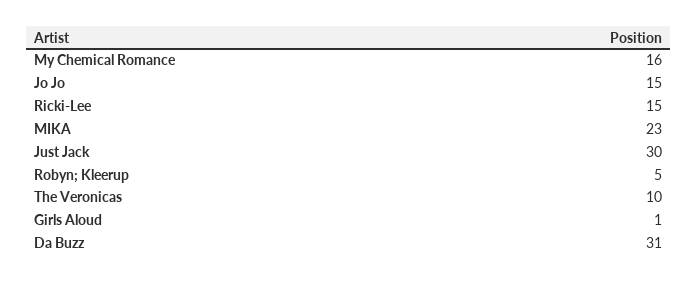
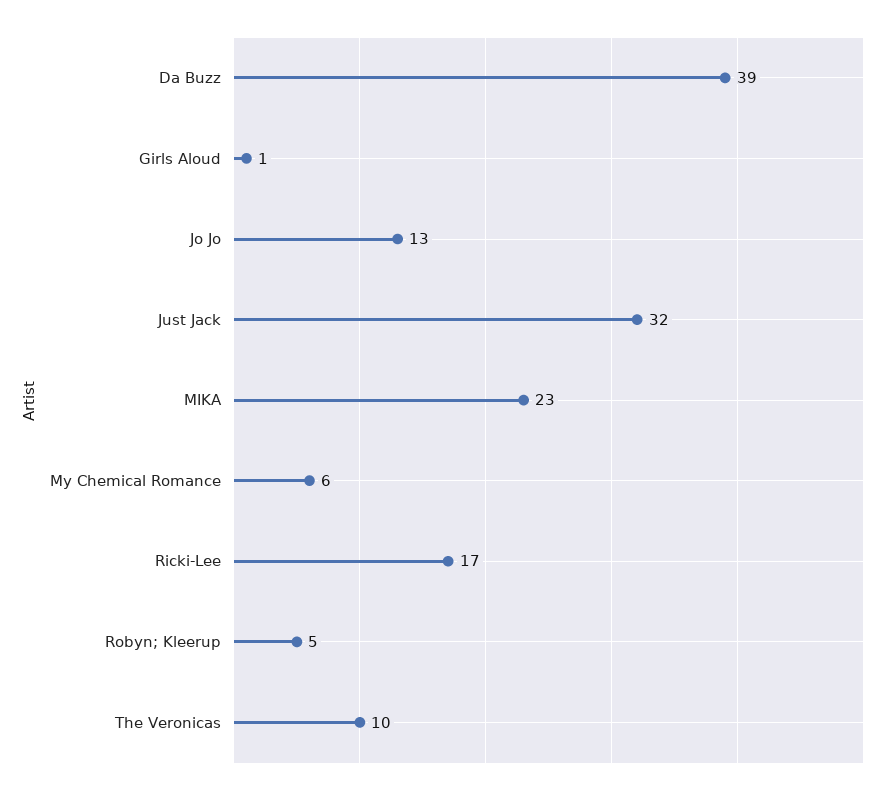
My Chemical Romance: 16 -> 6
Jo Jo: 15 -> 13
Ricki-Lee: 15 -> 17
Just Jack: 30 -> 32
Da Buzz: 31 -> 39

